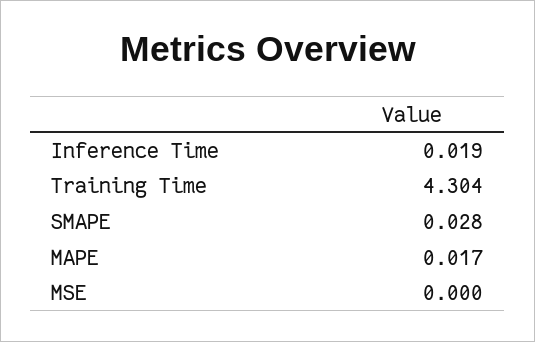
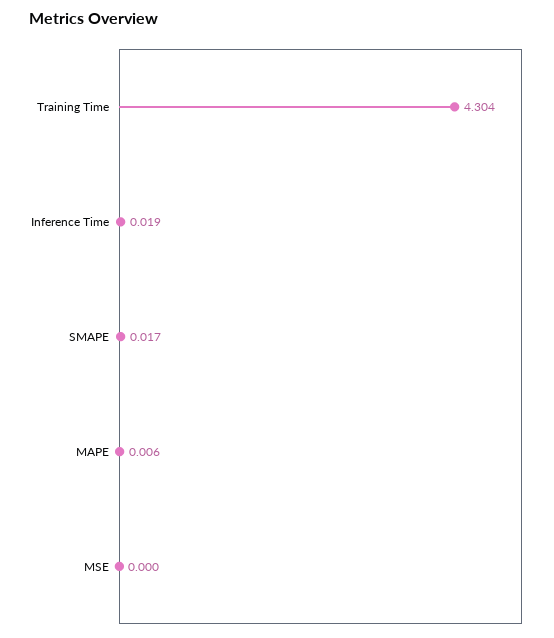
SMAPE: 0.028 -> 0.017
MAPE: 0.017 -> 0.006

